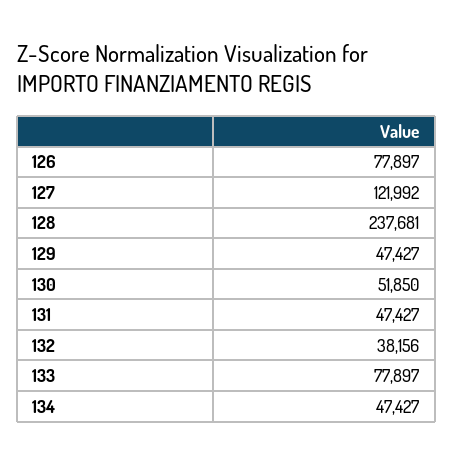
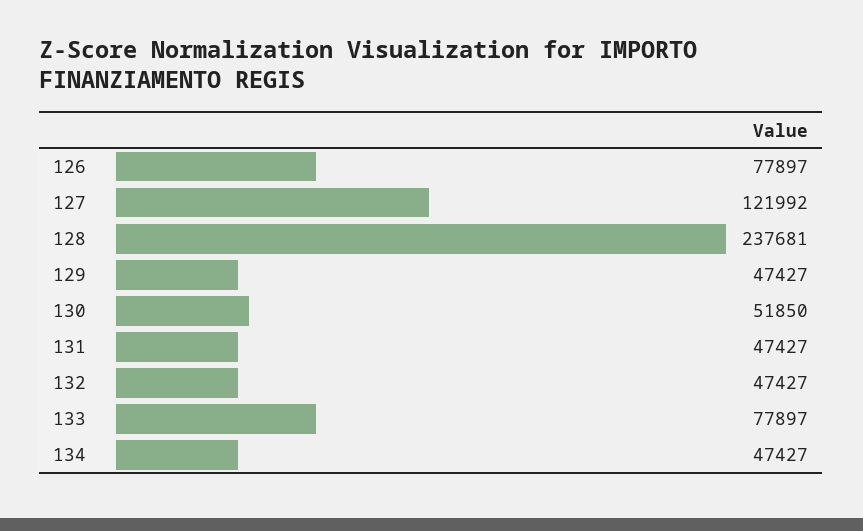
132: 38156 -> 47427

